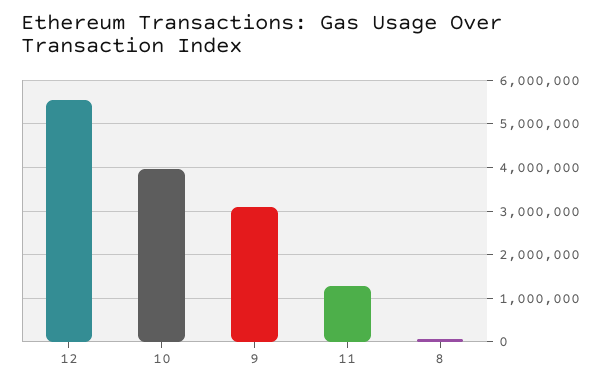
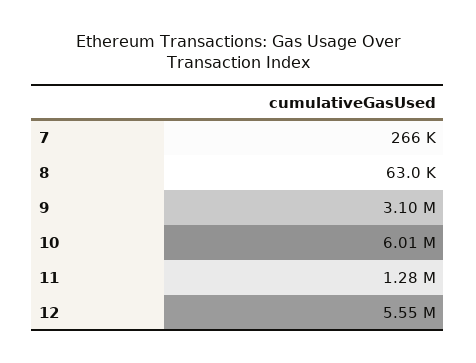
10: 4000000 -> 6010000
7: none -> 266000

